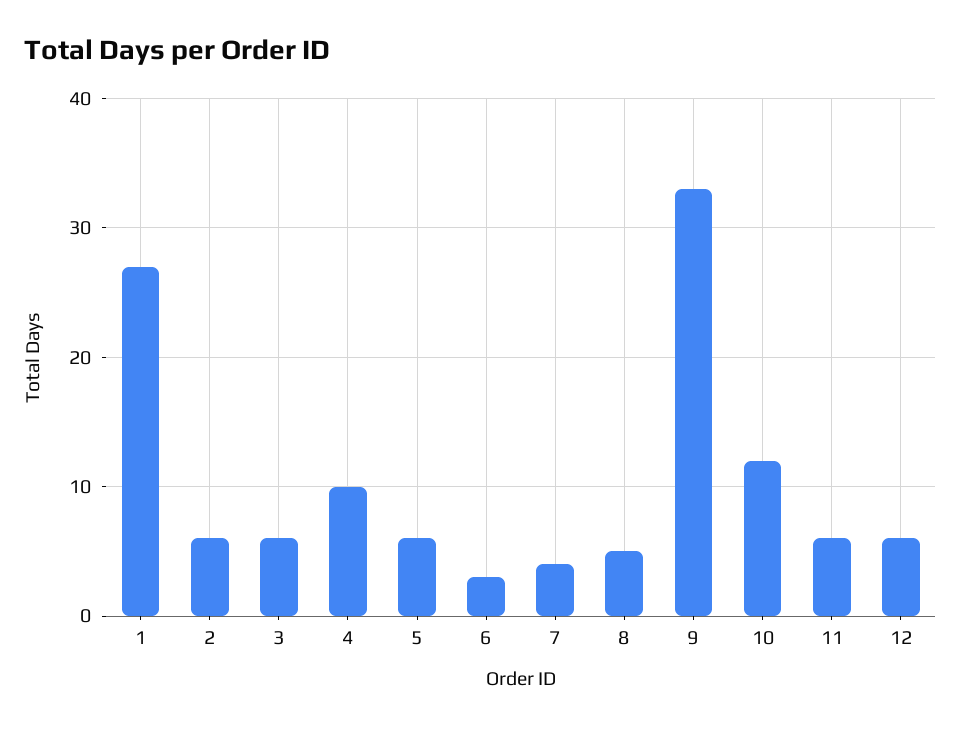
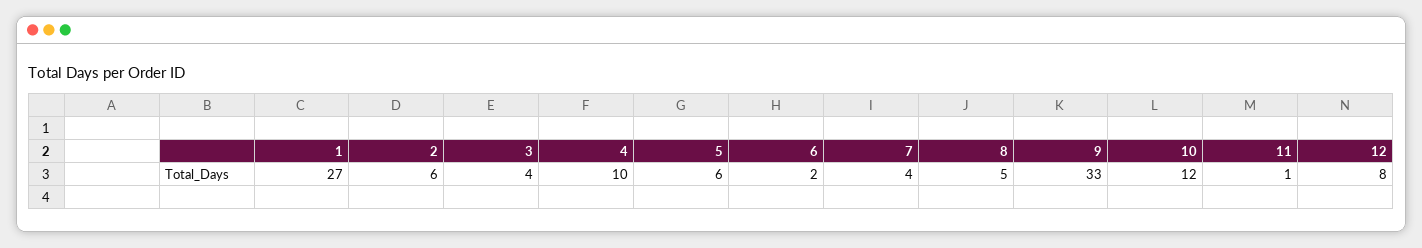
3: 6 -> 4
6: 3 -> 2
11: 6 -> 1
12: 6 -> 8

